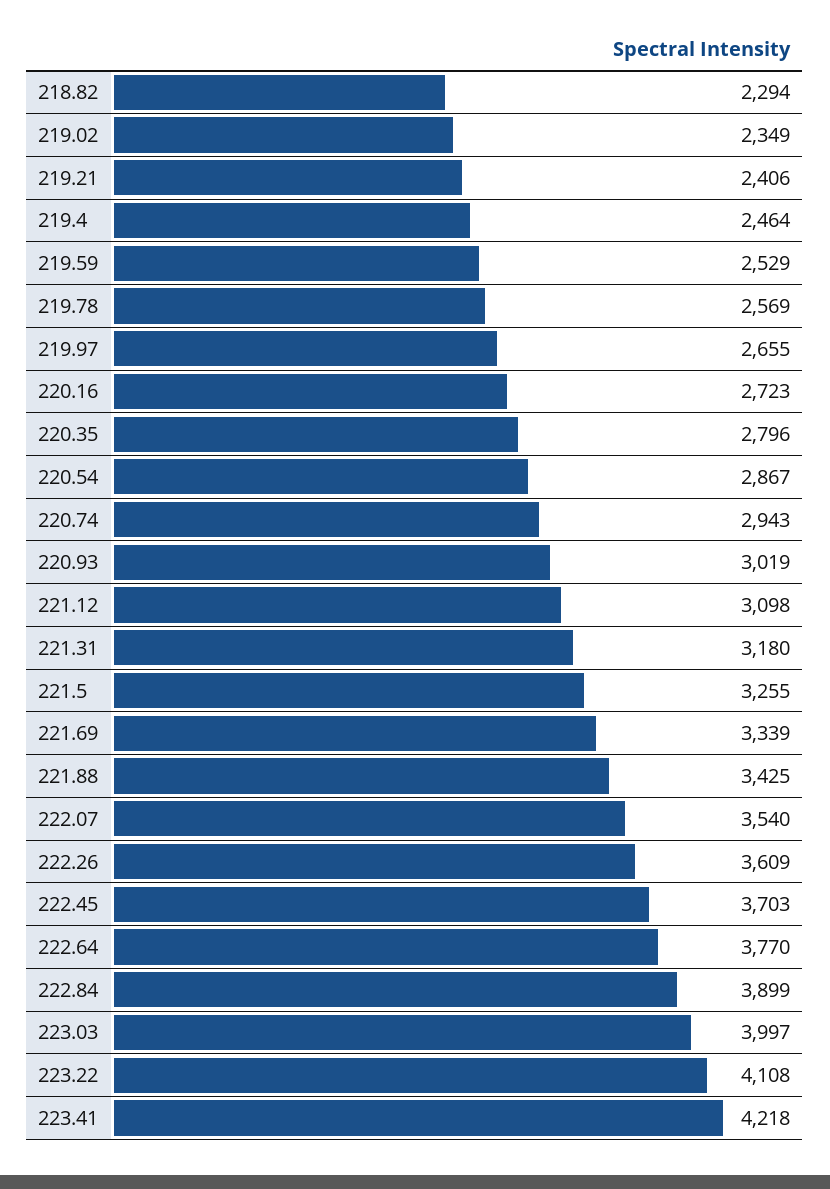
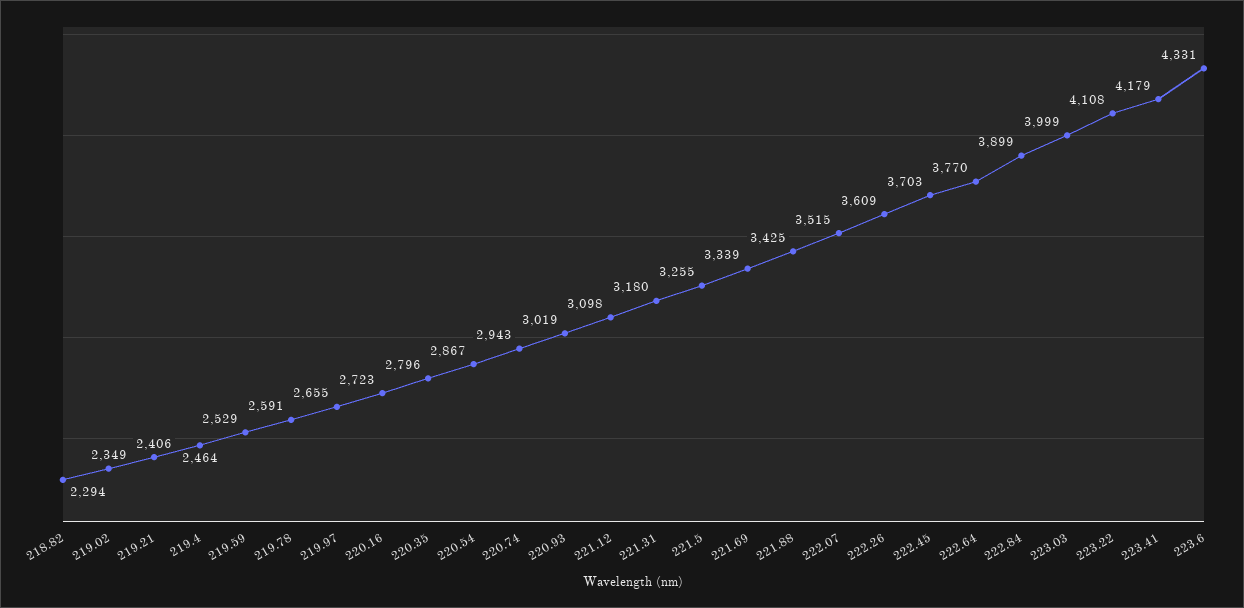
219.78: 2569 -> 2591
222.07: 3540 -> 3515
223.03: 3997 -> 3999
223.41: 4218 -> 4179
223.6: none -> 4331

